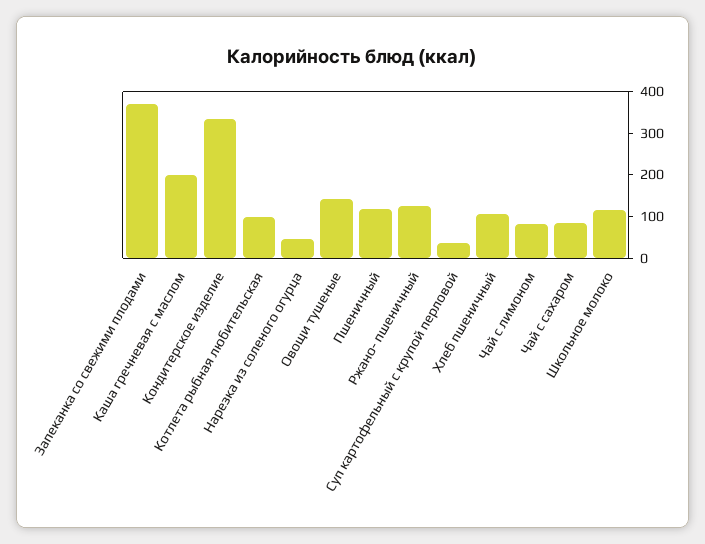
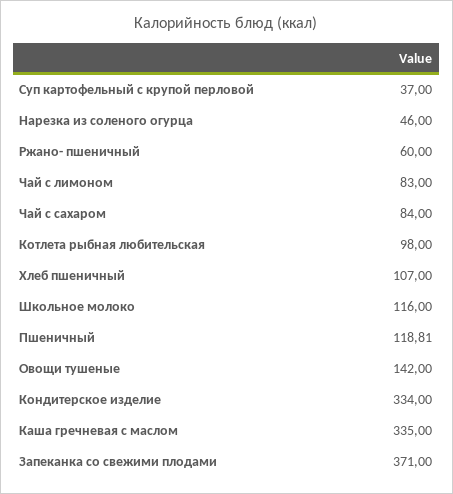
Каша гречневая с маслом: 200 -> 335
Ржано- пшеничный: 120 -> 60

